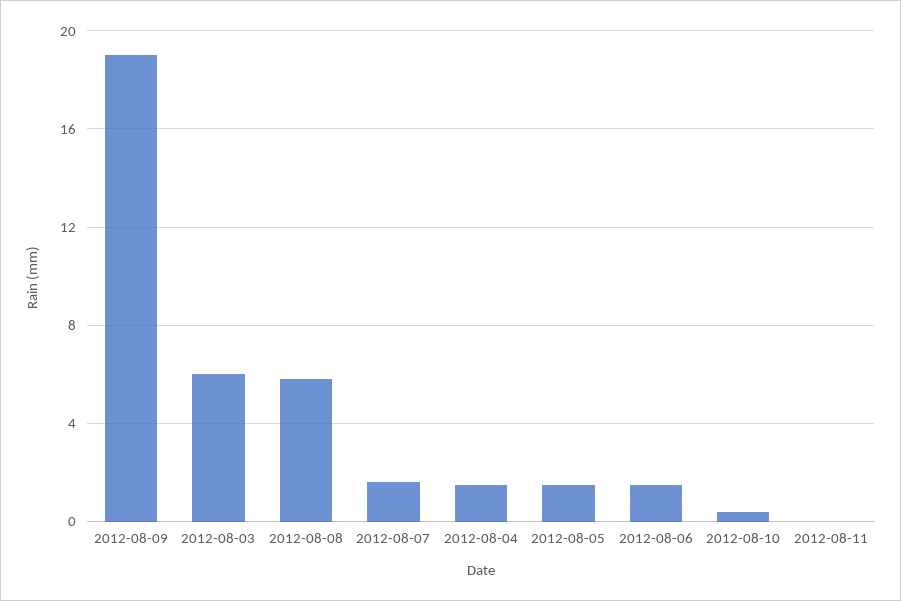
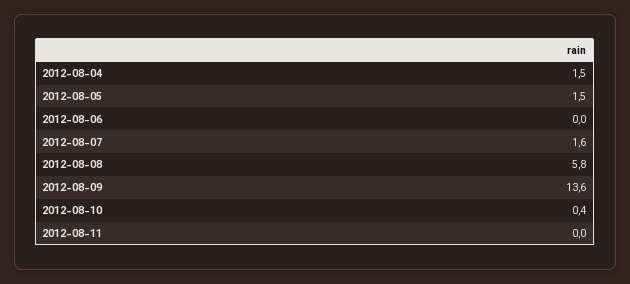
2012-08-09: 19 -> 13.6
2012-08-03: 6 -> none
2012-08-06: 1.5 -> 0

